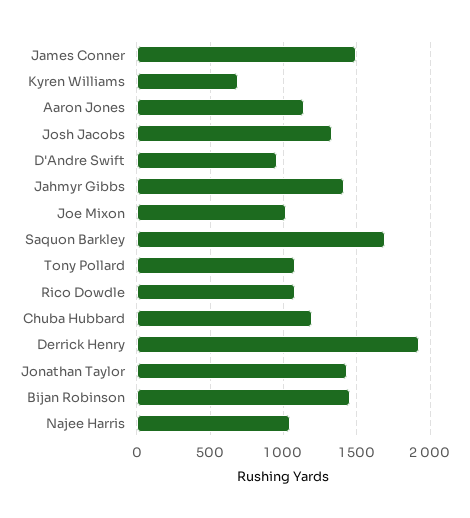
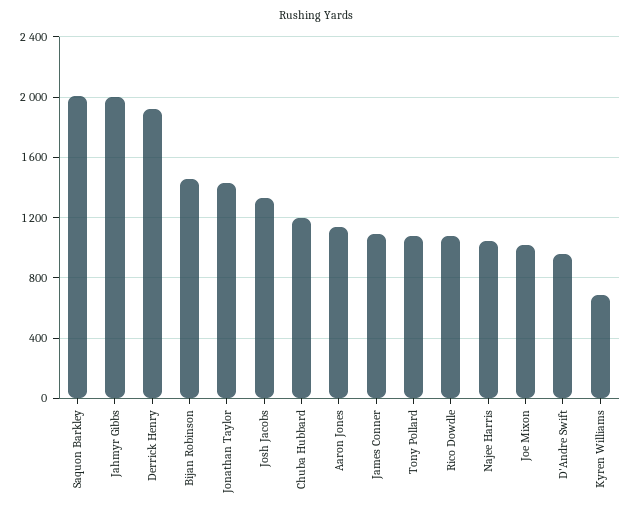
James Conner: 1500 -> 1100
Jahmyr Gibbs: 1400 -> 2000
Saquon Barkley: 1700 -> 2000

